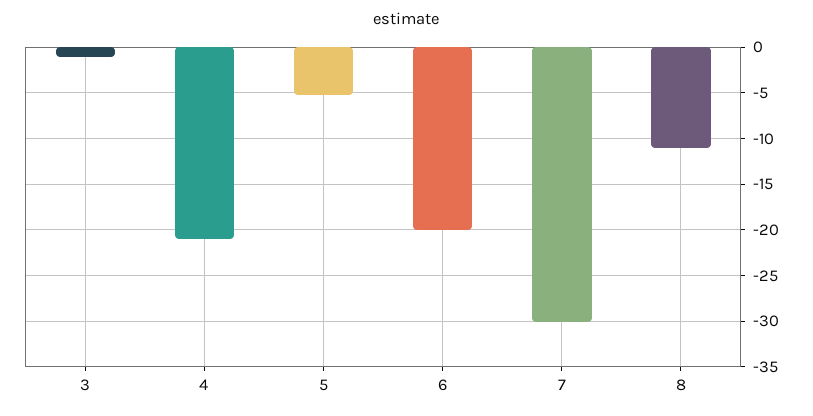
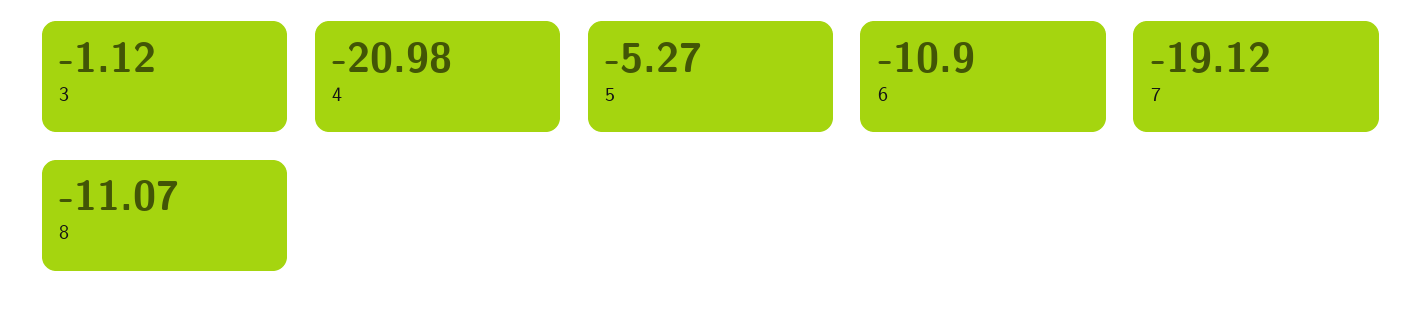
6: -20 -> -10.9
7: -30 -> -19.12

